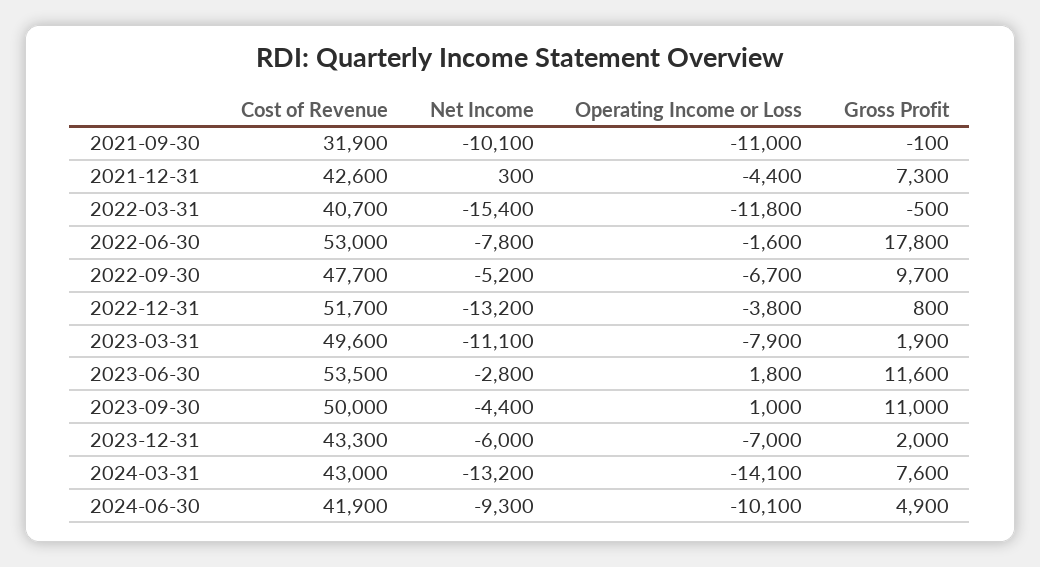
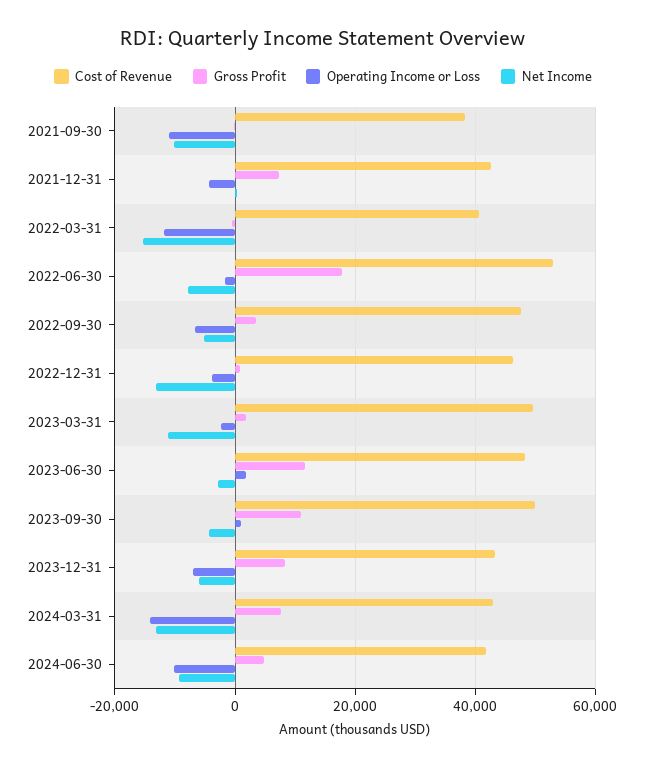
Cost of Revenue, 2021-09-30: 31900 -> 38000
Gross Profit, 2022-09-30: 9700 -> 4000
Cost of Revenue, 2022-12-31: 51700 -> 46000
Operating Income or Loss, 2023-03-31: -7900 -> -2000
Cost of Revenue, 2023-06-30: 53500 -> 48000
Gross Profit, 2023-12-31: 2000 -> 8000

